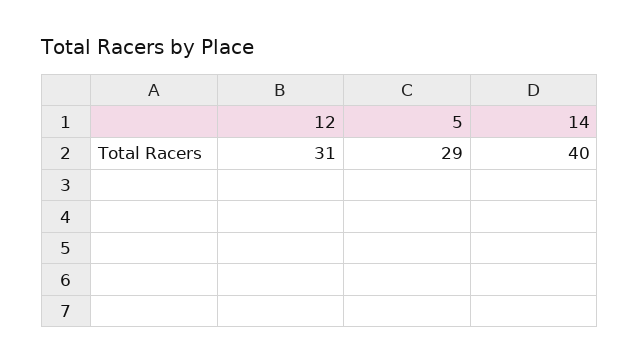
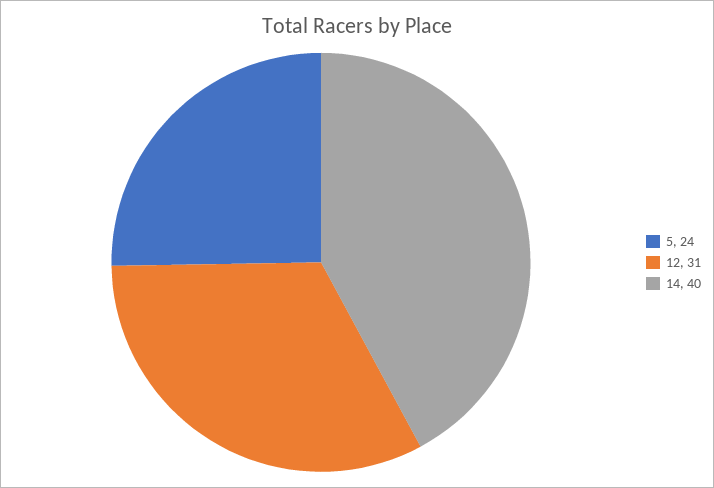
5: 29 -> 24

